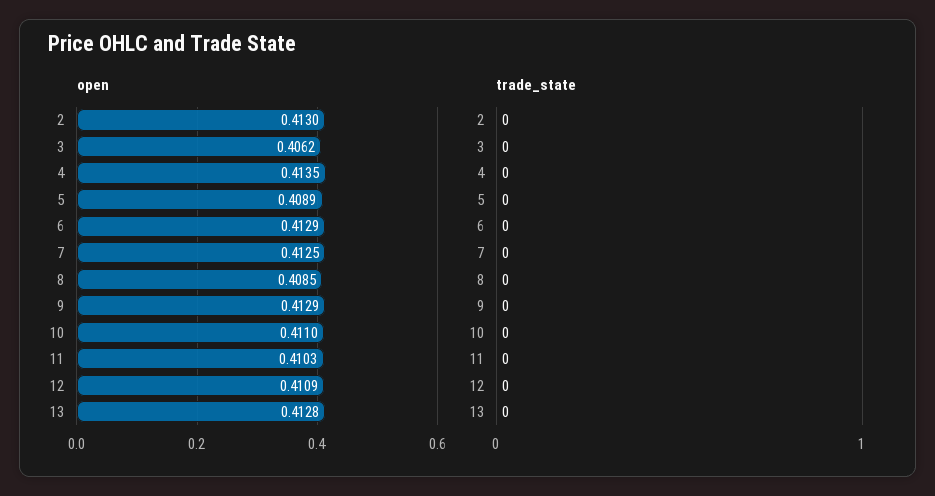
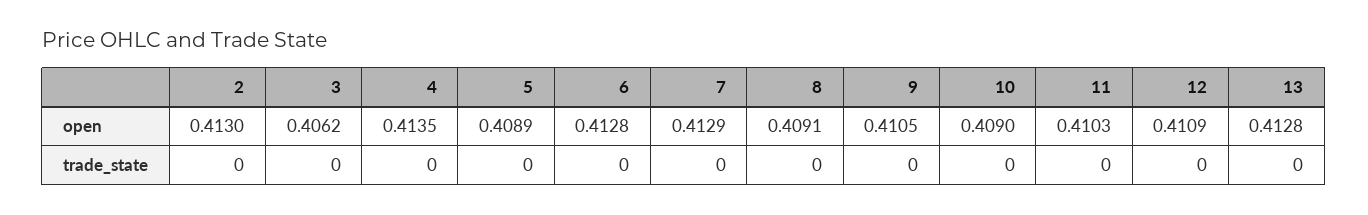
open, 6: 0.4129 -> 0.4128
open, 7: 0.4125 -> 0.4129
open, 8: 0.4085 -> 0.4091
open, 9: 0.4129 -> 0.4105
open, 10: 0.411 -> 0.409

